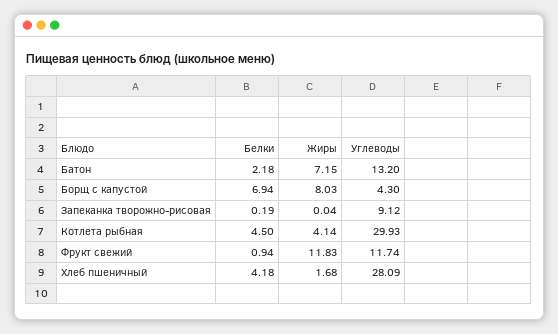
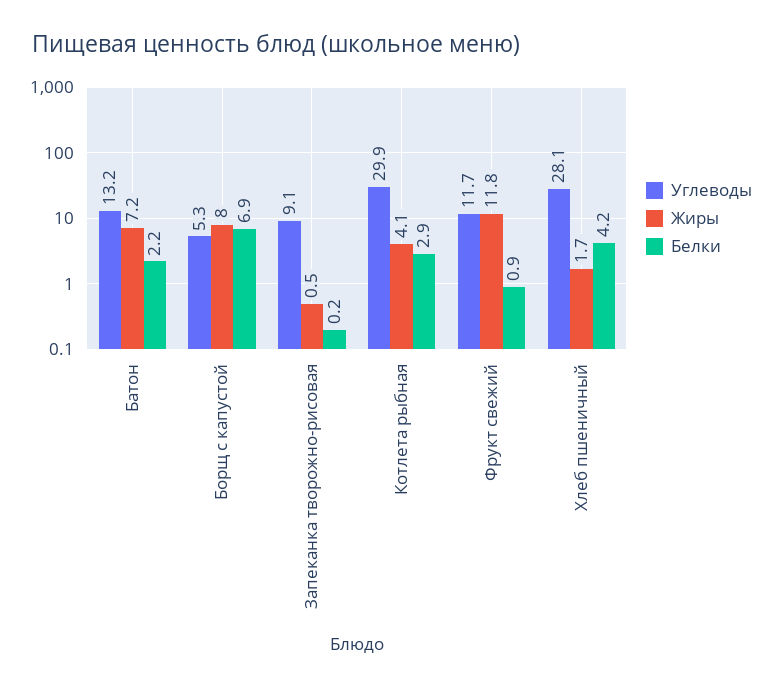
Углеводы, Борщ с капустой: 4.3 -> 5.3
Жиры, Запеканка творожно-рисовая: 0.04 -> 0.5
Белки, Котлета рыбная: 4.5 -> 2.9

